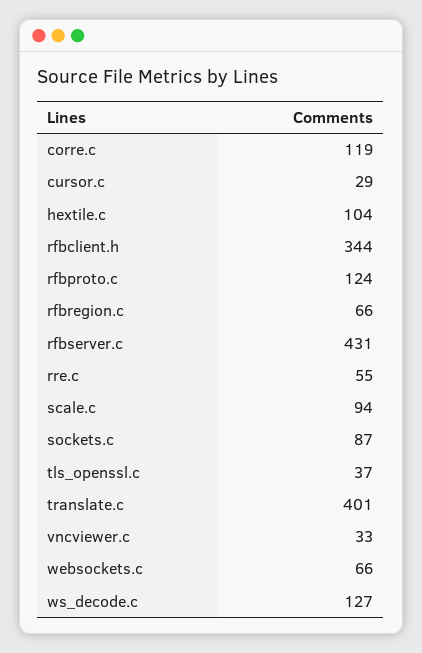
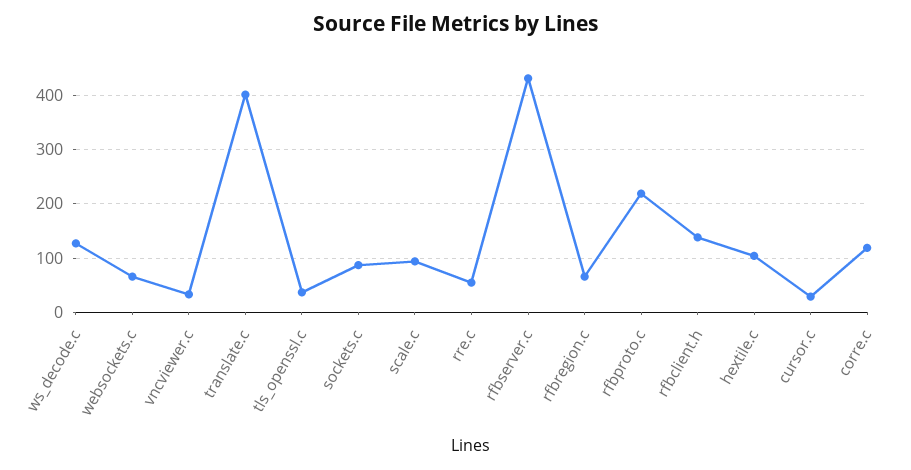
rfbclient.h: 344 -> 140
rfbproto.c: 124 -> 220

